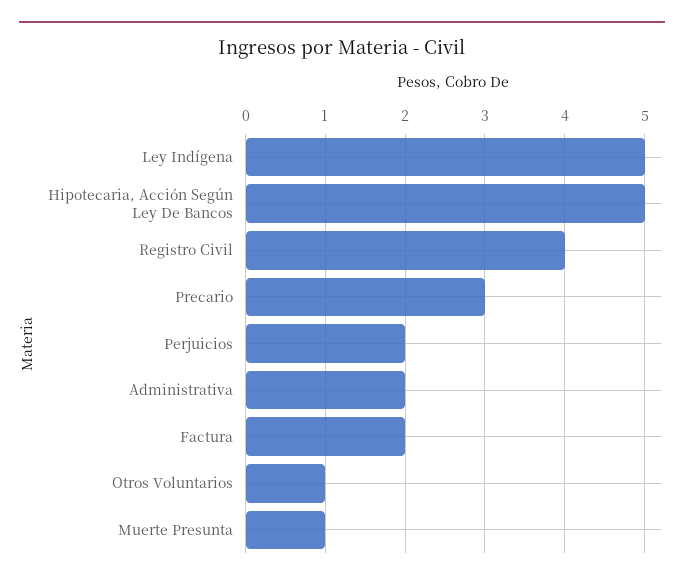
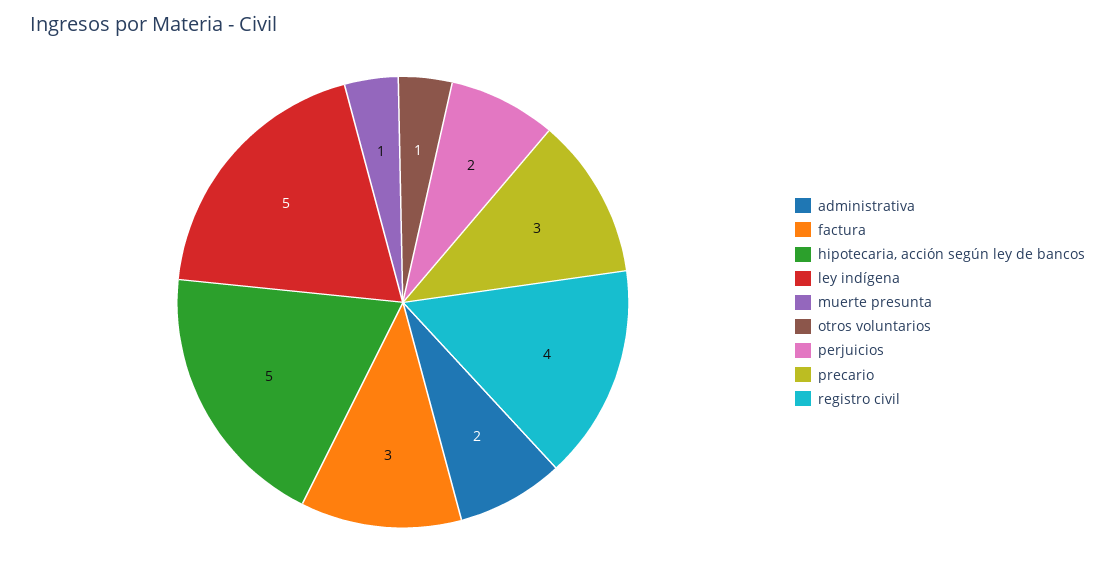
Factura: 2 -> 3

